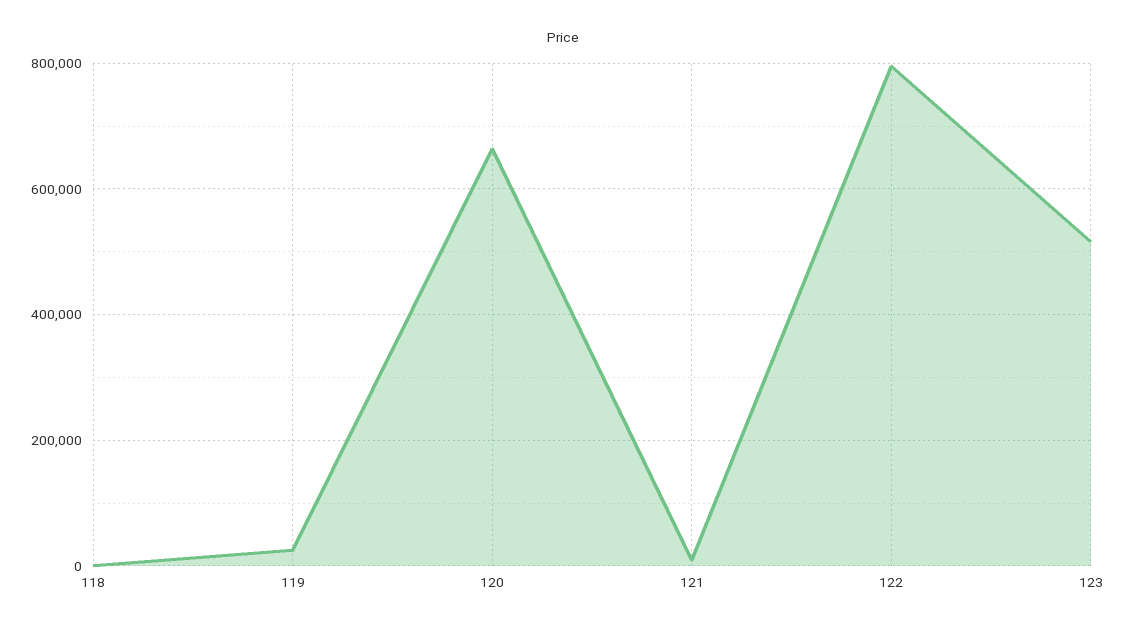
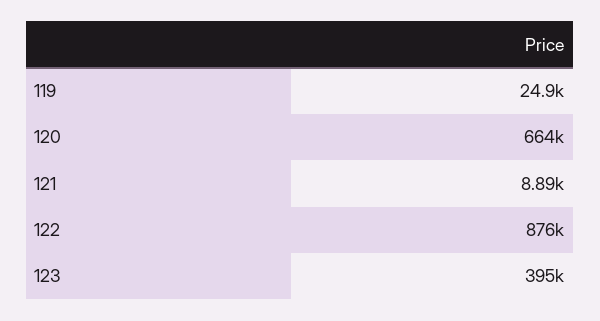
118: 0 -> none
122: 800000 -> 876000
123: 520000 -> 395000

